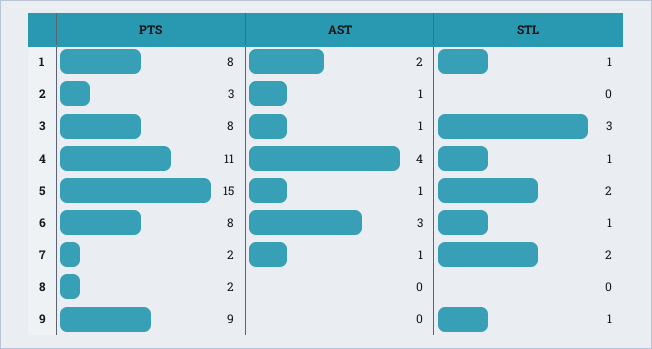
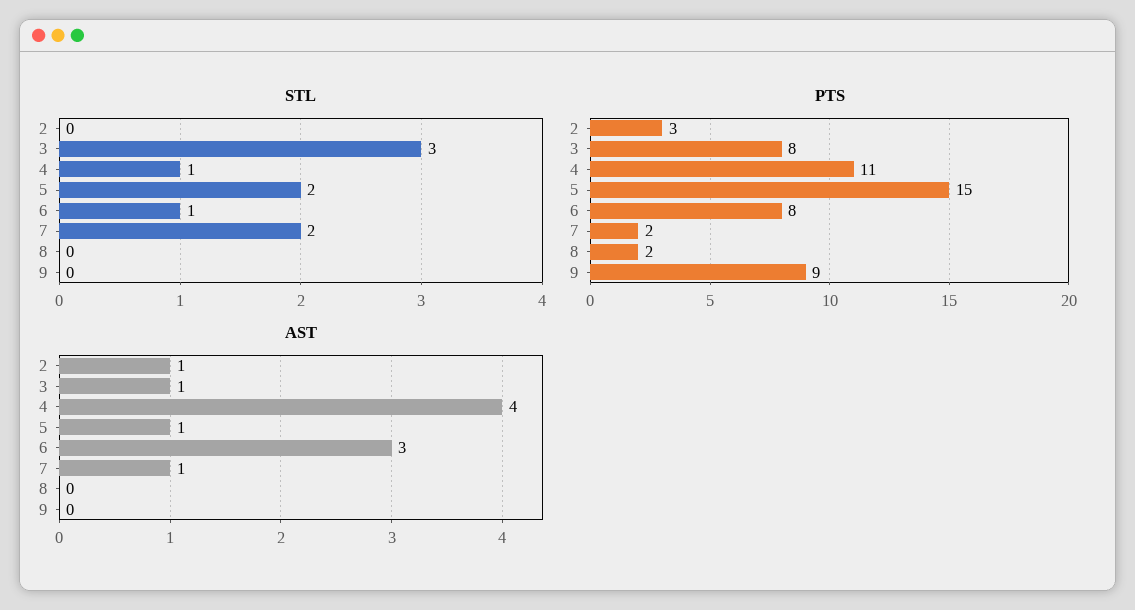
PTS, 1: 8 -> none
AST, 1: 2 -> none
STL, 1: 1 -> none
STL, 9: 1 -> 0

